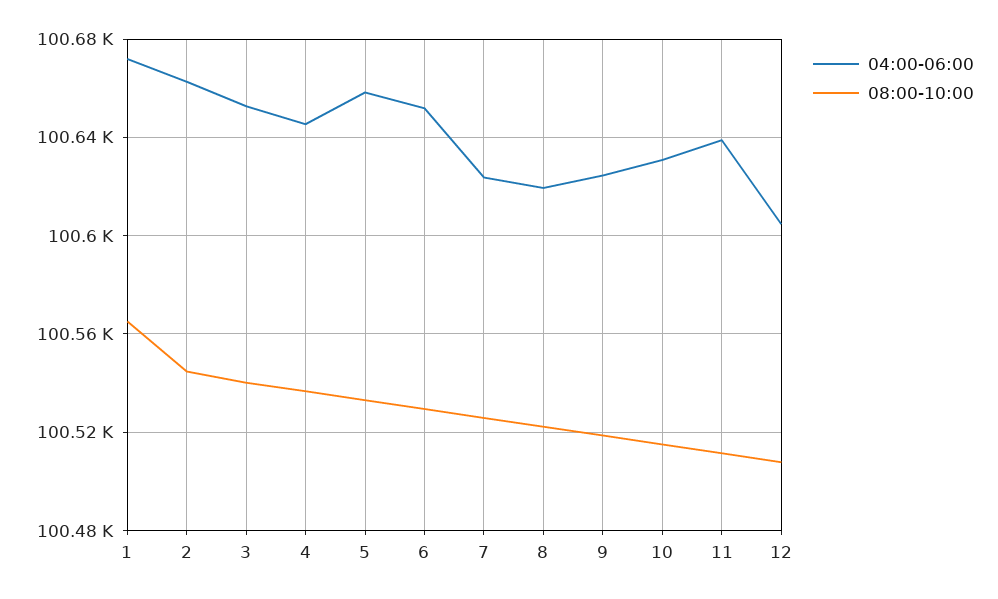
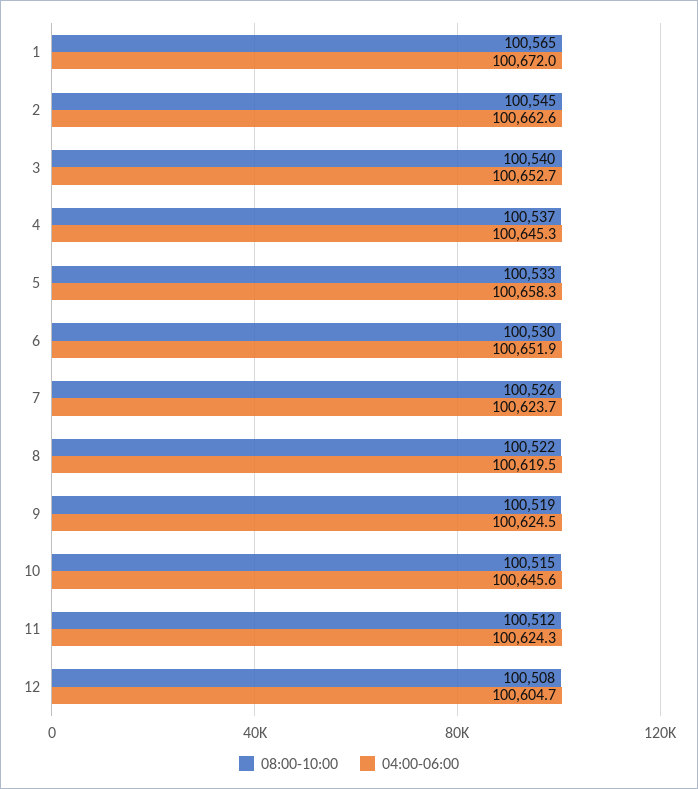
04:00-06:00, 10: 100630 -> 100645.6
04:00-06:00, 11: 100640 -> 100624.3

